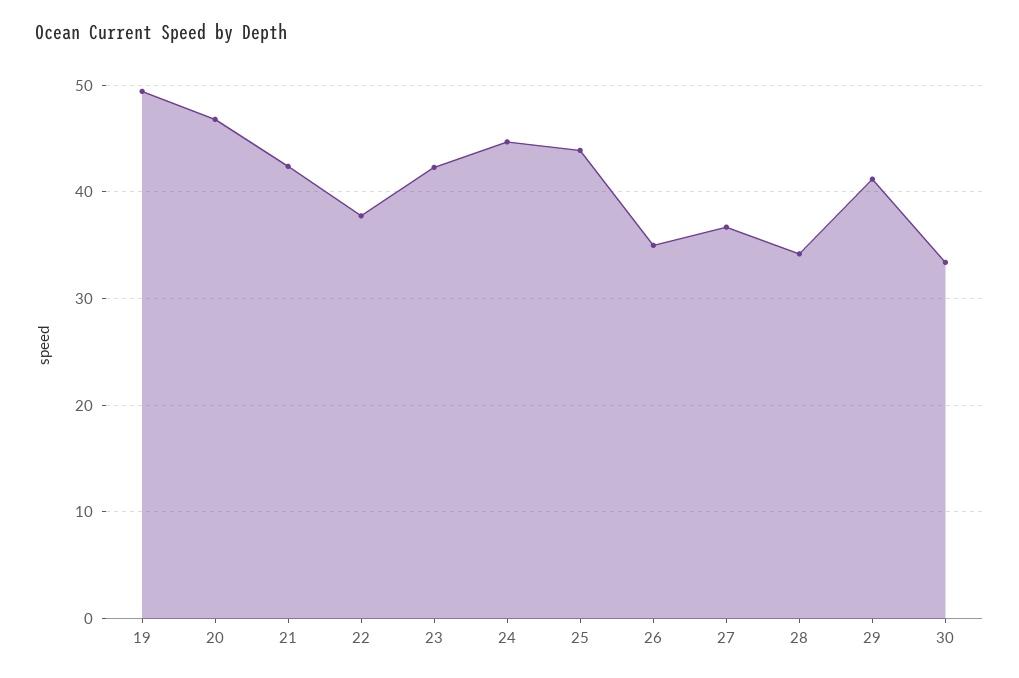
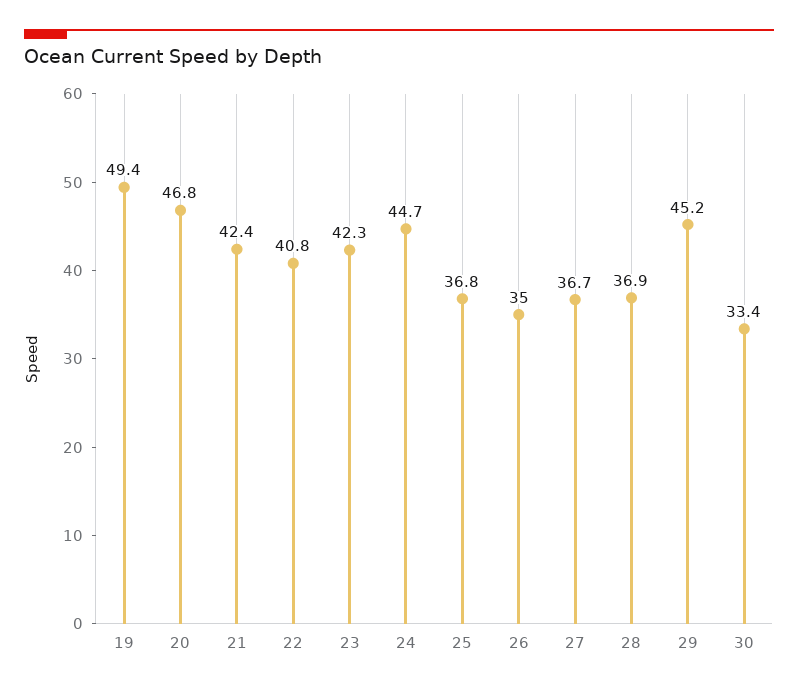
22: 38 -> 40.8
25: 44 -> 36.8
28: 34 -> 36.9
29: 41 -> 45.2

